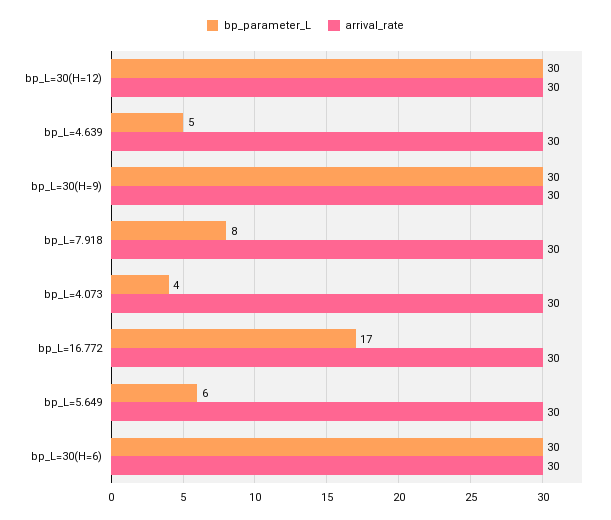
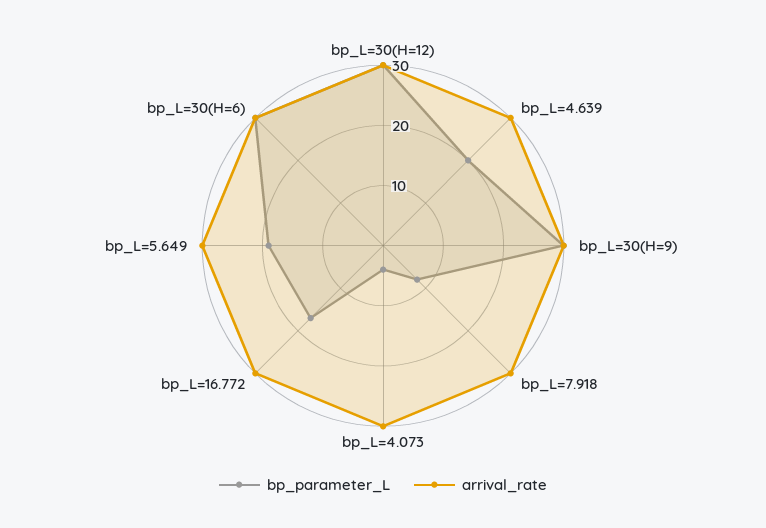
bp_parameter_L, bp_L=4.639: 5 -> 20
bp_parameter_L, bp_L=5.649: 6 -> 20

